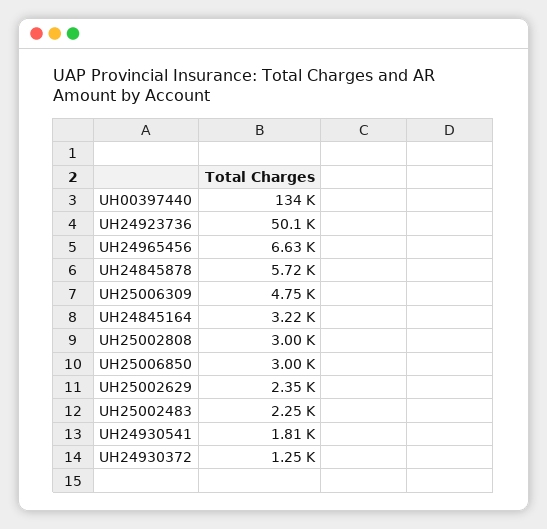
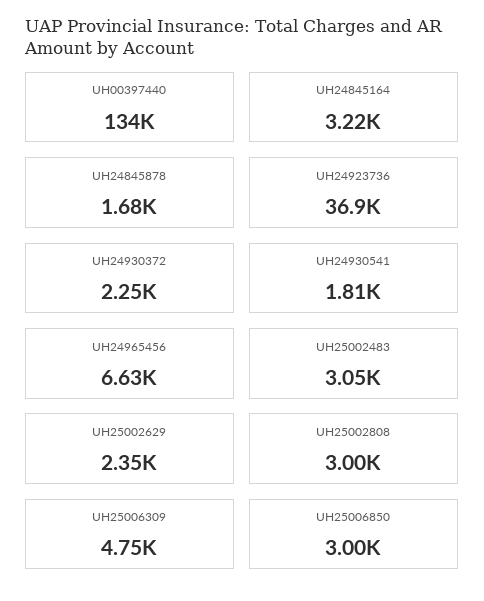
UH24923736: 50100 -> 36900
UH24845878: 5720 -> 1680
UH25002483: 2250 -> 3050
UH24930372: 1250 -> 2250

